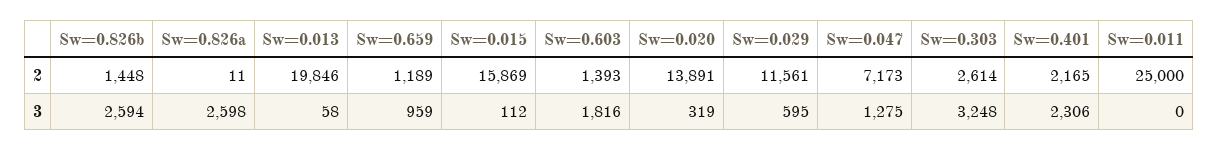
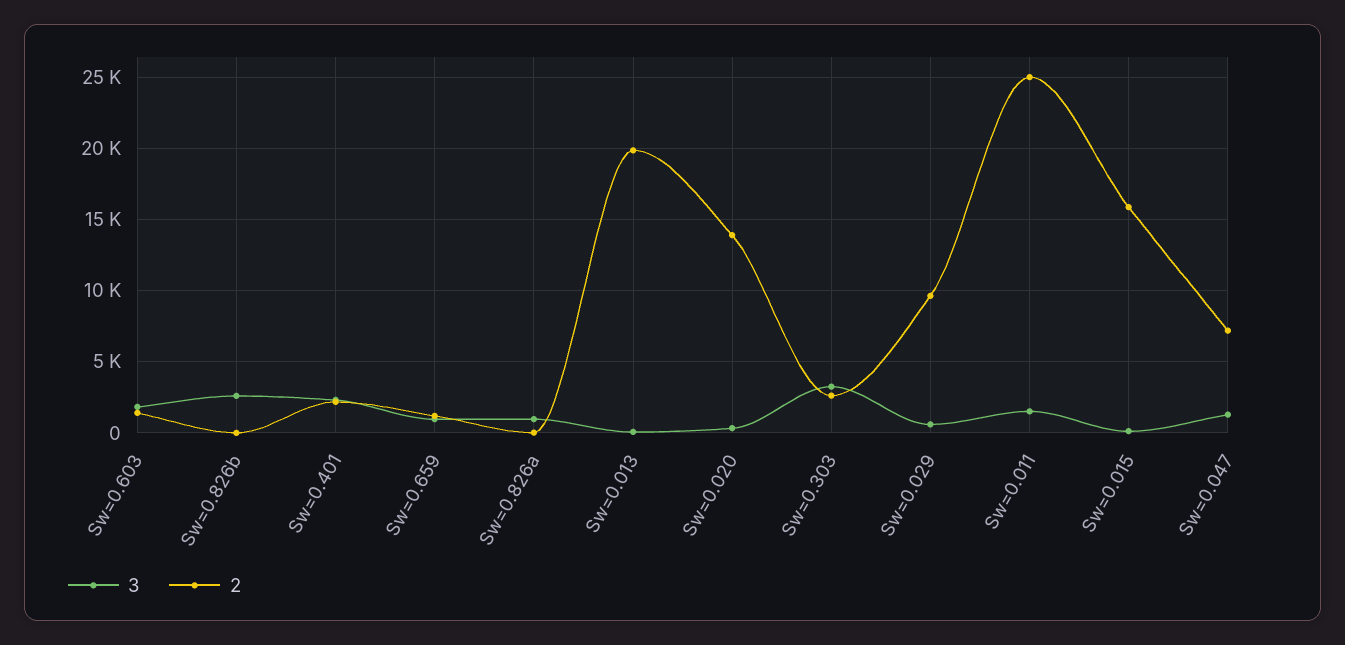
2, Sw=0.826b: 1448 -> 0
2, Sw=0.029: 11561 -> 9500
3, Sw=0.826a: 2598 -> 1000
3, Sw=0.011: 0 -> 1500

